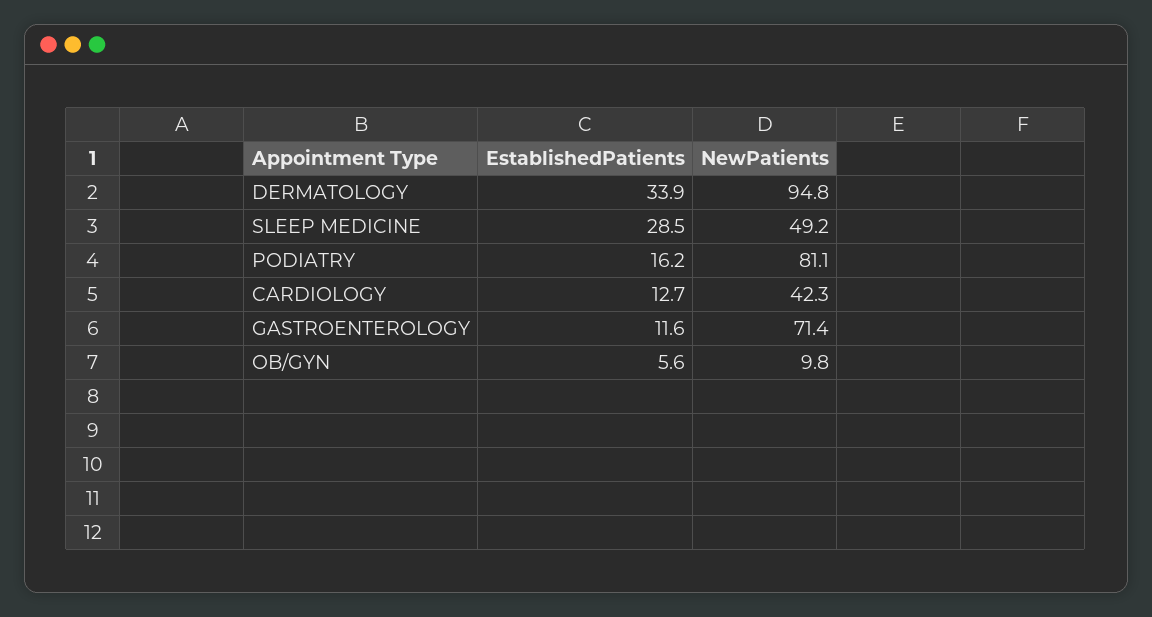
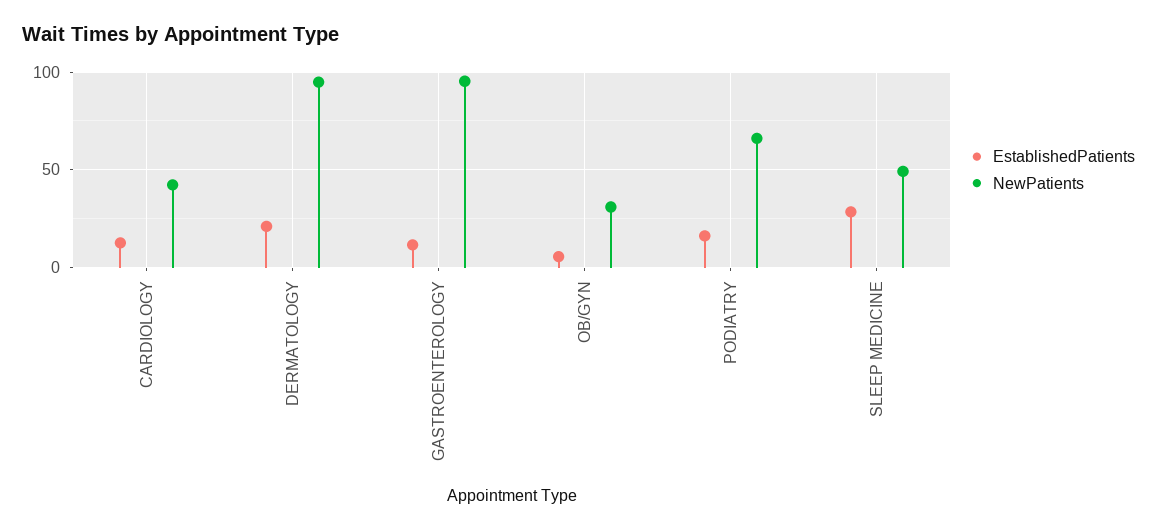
EstablishedPatients, DERMATOLOGY: 33.9 -> 20
NewPatients, PODIATRY: 81.1 -> 65
NewPatients, GASTROENTEROLOGY: 71.4 -> 95
NewPatients, OB/GYN: 9.8 -> 30

